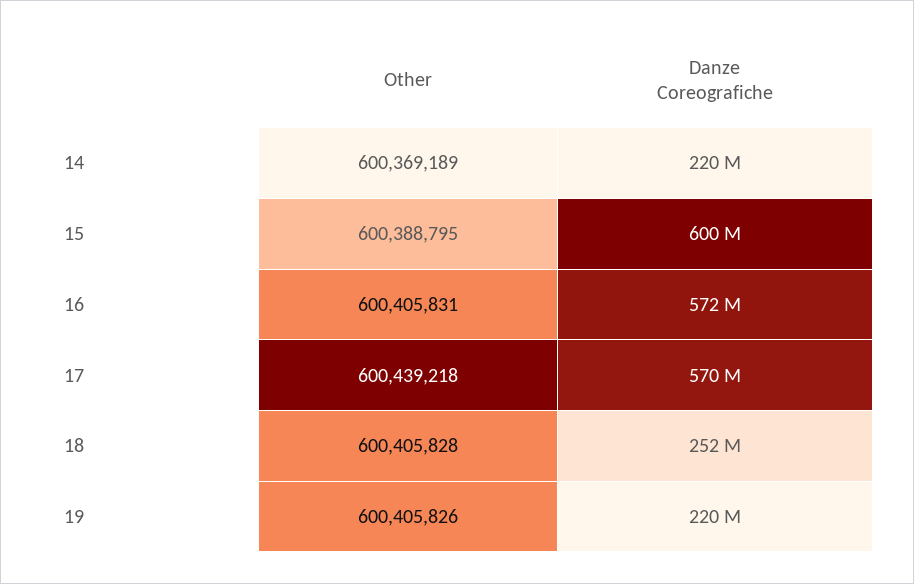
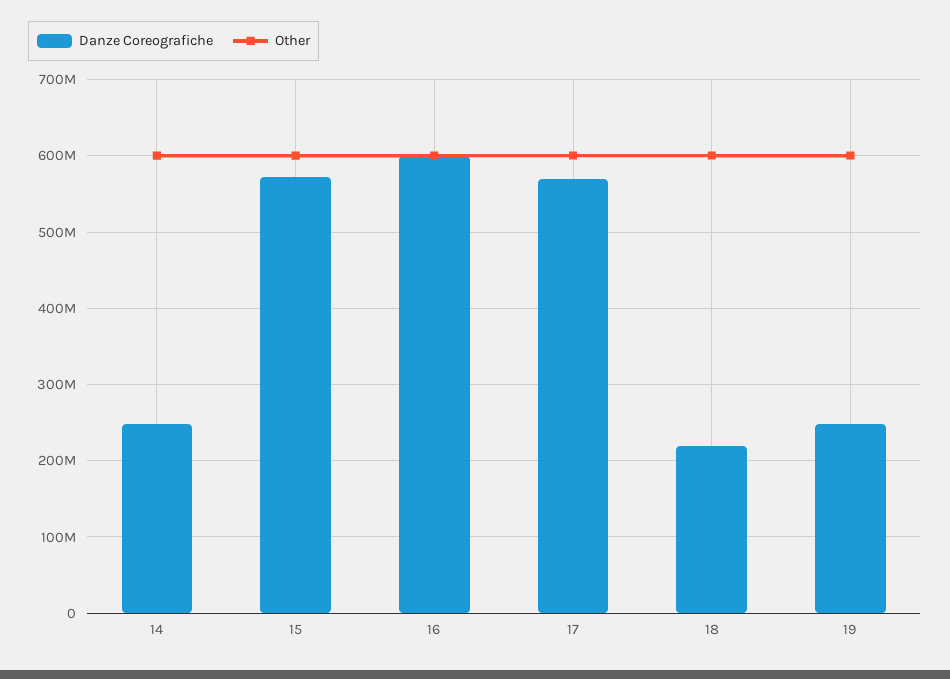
Danze Coreografiche, 14: 220000000 -> 250000000
Danze Coreografiche, 15: 600000000 -> 570000000
Danze Coreografiche, 16: 572000000 -> 600000000
Danze Coreografiche, 18: 252000000 -> 220000000
Danze Coreografiche, 19: 220000000 -> 250000000

